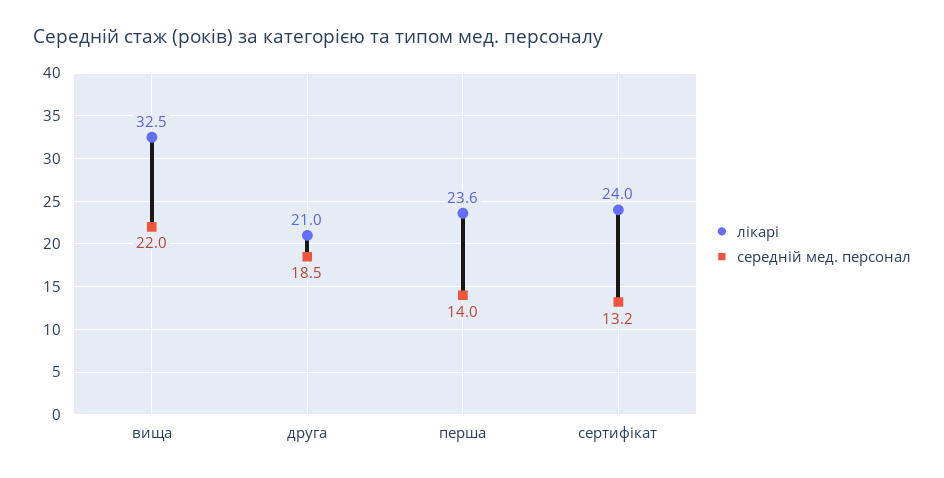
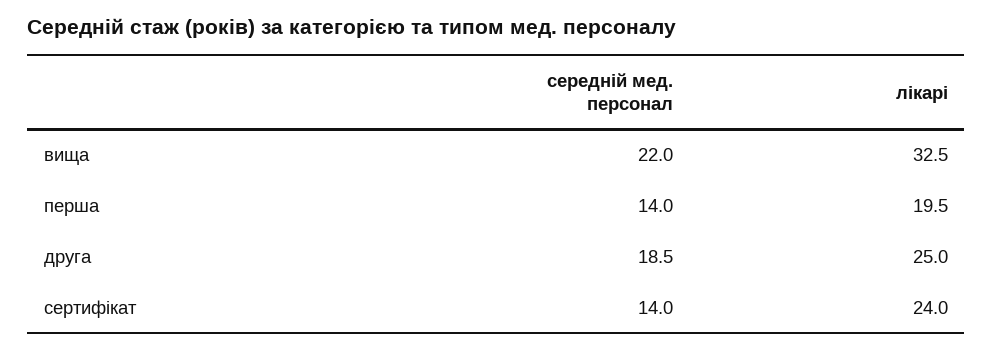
лікарі, друга: 21 -> 25
лікарі, перша: 23.6 -> 19.5
середній мед. персонал, сертифікат: 13.2 -> 14

